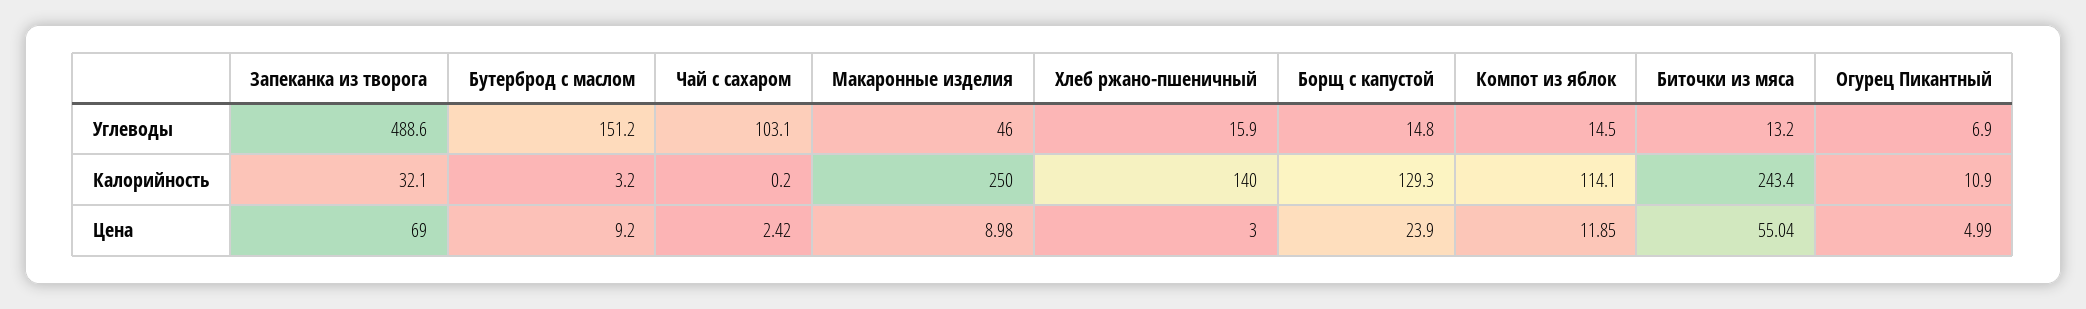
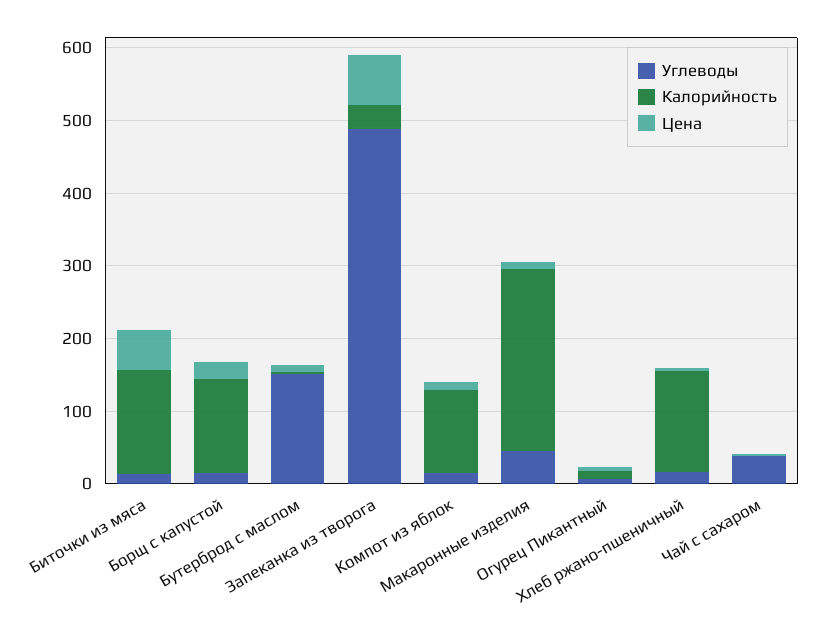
Углеводы, Чай с сахаром: 103.1 -> 40
Калорийность, Биточки из мяса: 243.4 -> 140

